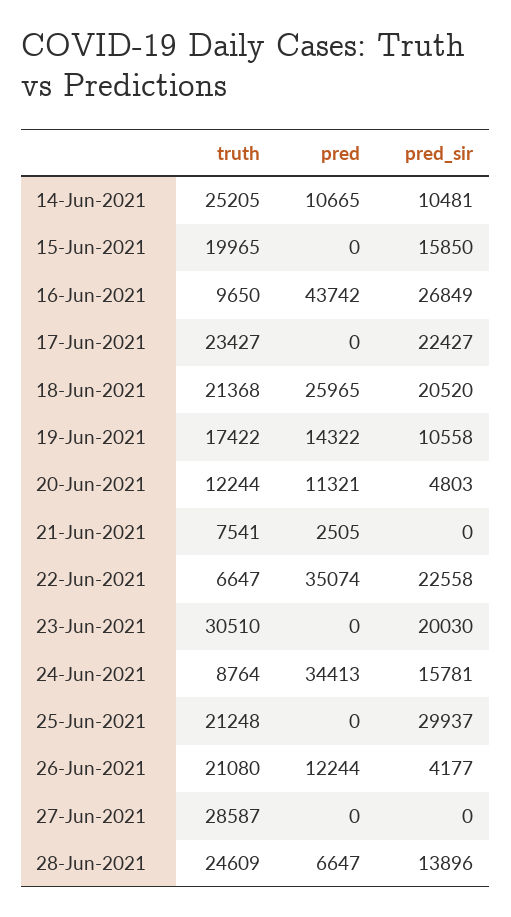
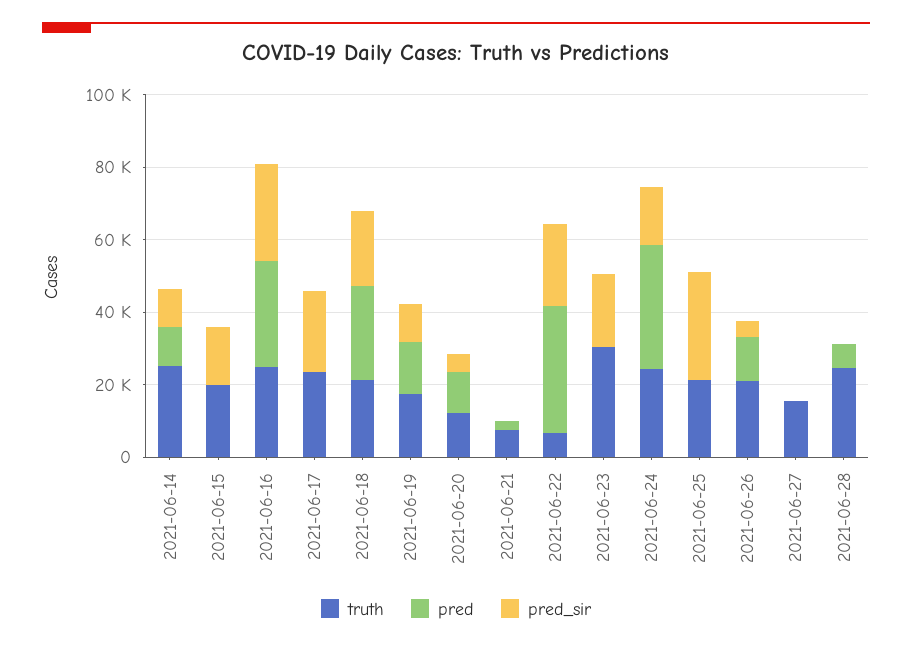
truth, 16-Jun-2021: 9650 -> 25000
pred, 16-Jun-2021: 43742 -> 30000
truth, 24-Jun-2021: 8764 -> 25000
truth, 27-Jun-2021: 28587 -> 15000
pred_sir, 28-Jun-2021: 13896 -> 0

